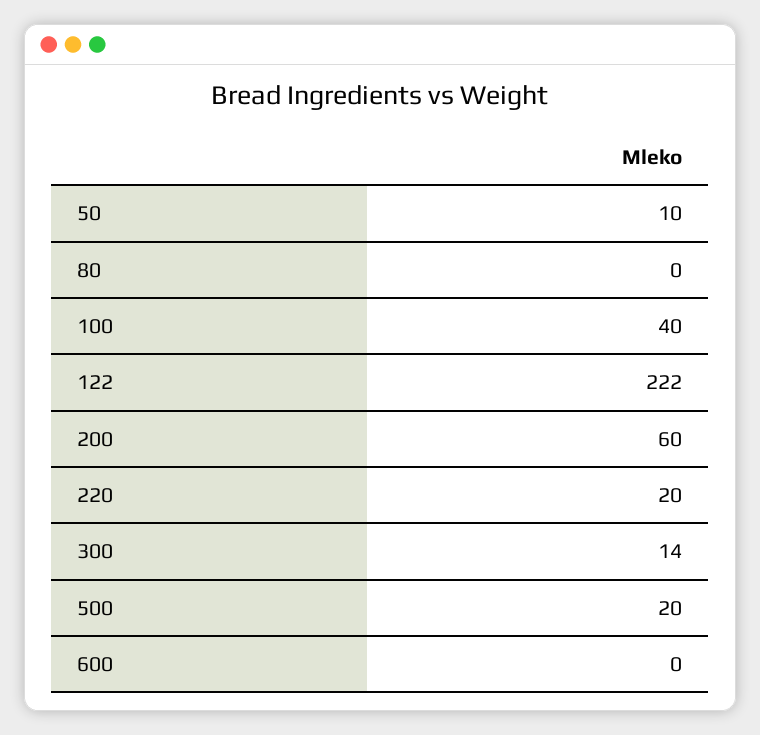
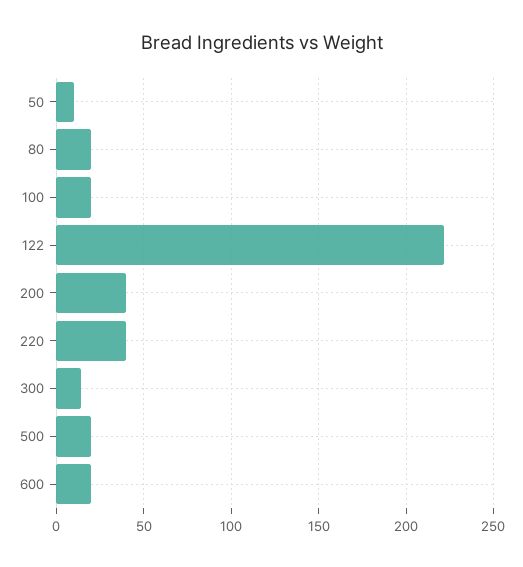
80: 0 -> 20
100: 40 -> 20
200: 60 -> 40
220: 20 -> 40
600: 0 -> 20

